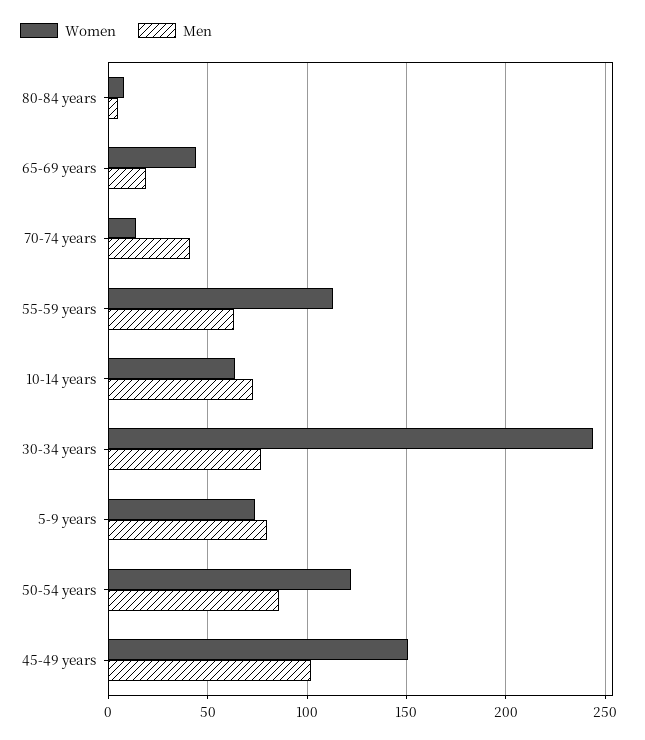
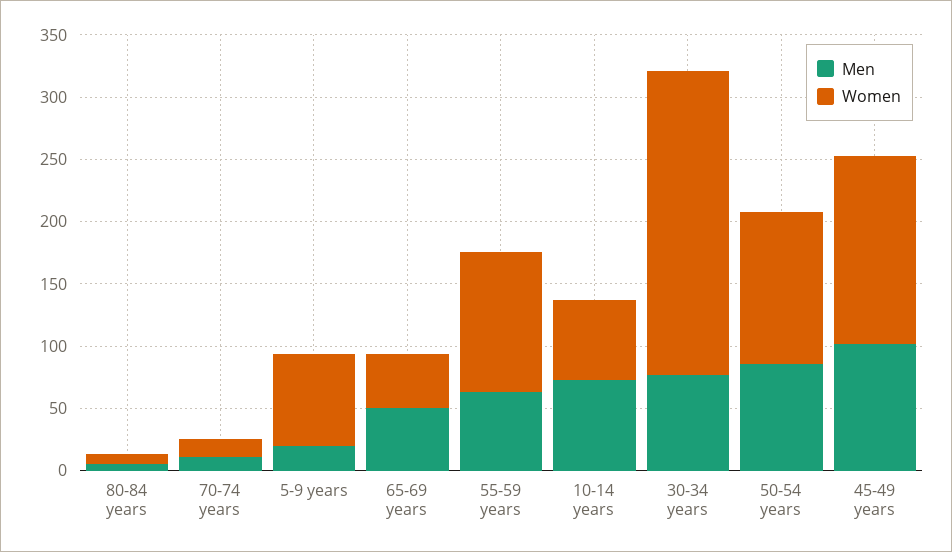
Men, 65-69 years: 20 -> 50
Men, 70-74 years: 40 -> 10
Men, 5-9 years: 80 -> 20

